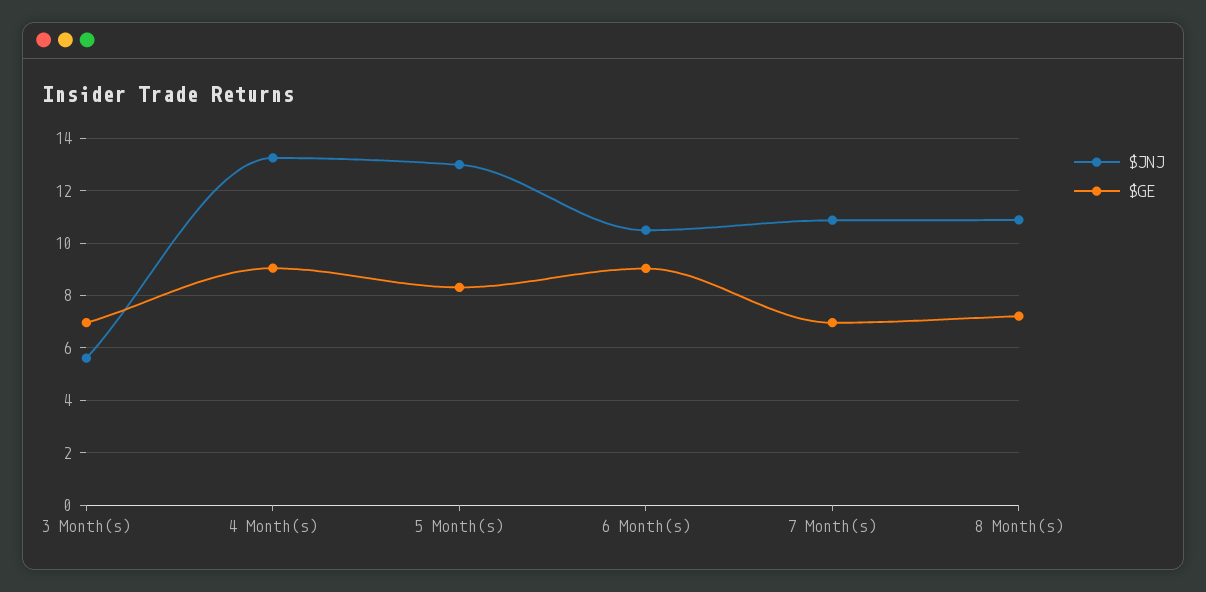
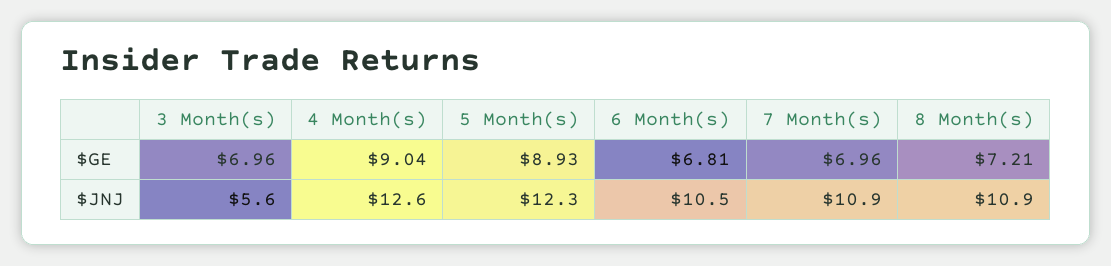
$JNJ, 4 Month(s): 13.25 -> 12.6
$JNJ, 5 Month(s): 13 -> 12.3
$GE, 5 Month(s): 8.25 -> 8.93
$GE, 6 Month(s): 9 -> 6.81

